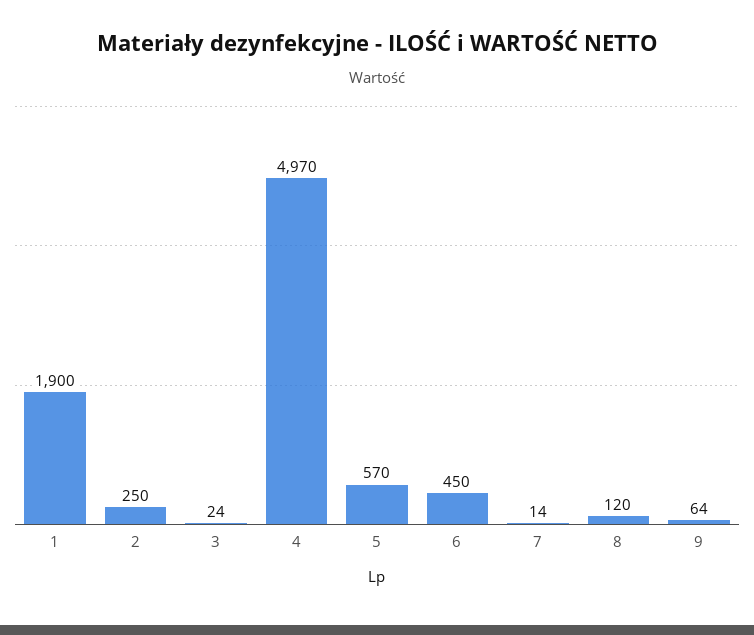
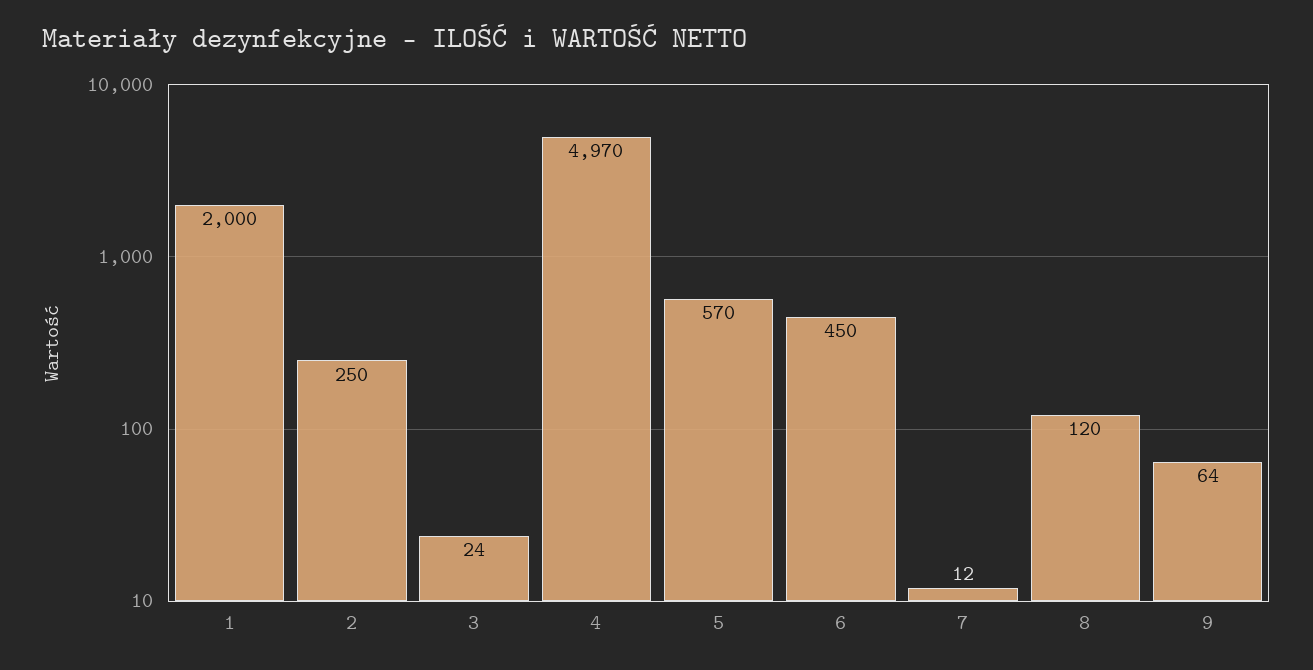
1: 1900 -> 2000
7: 14 -> 12

